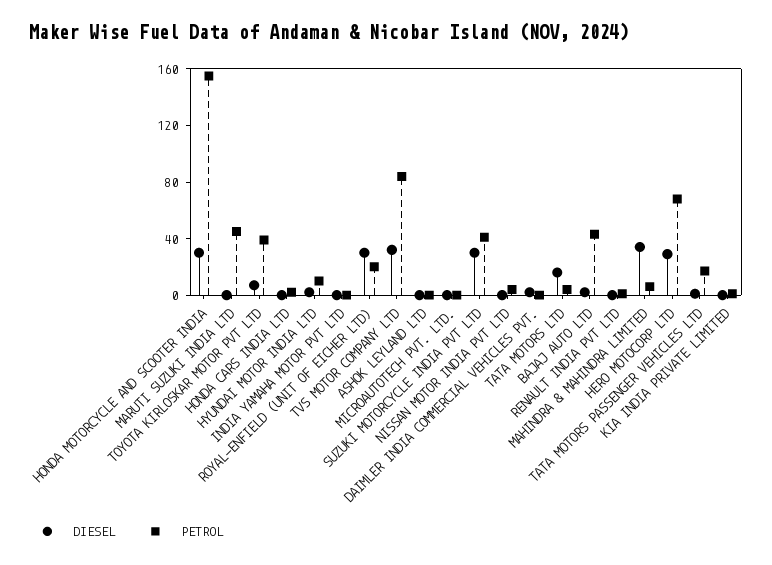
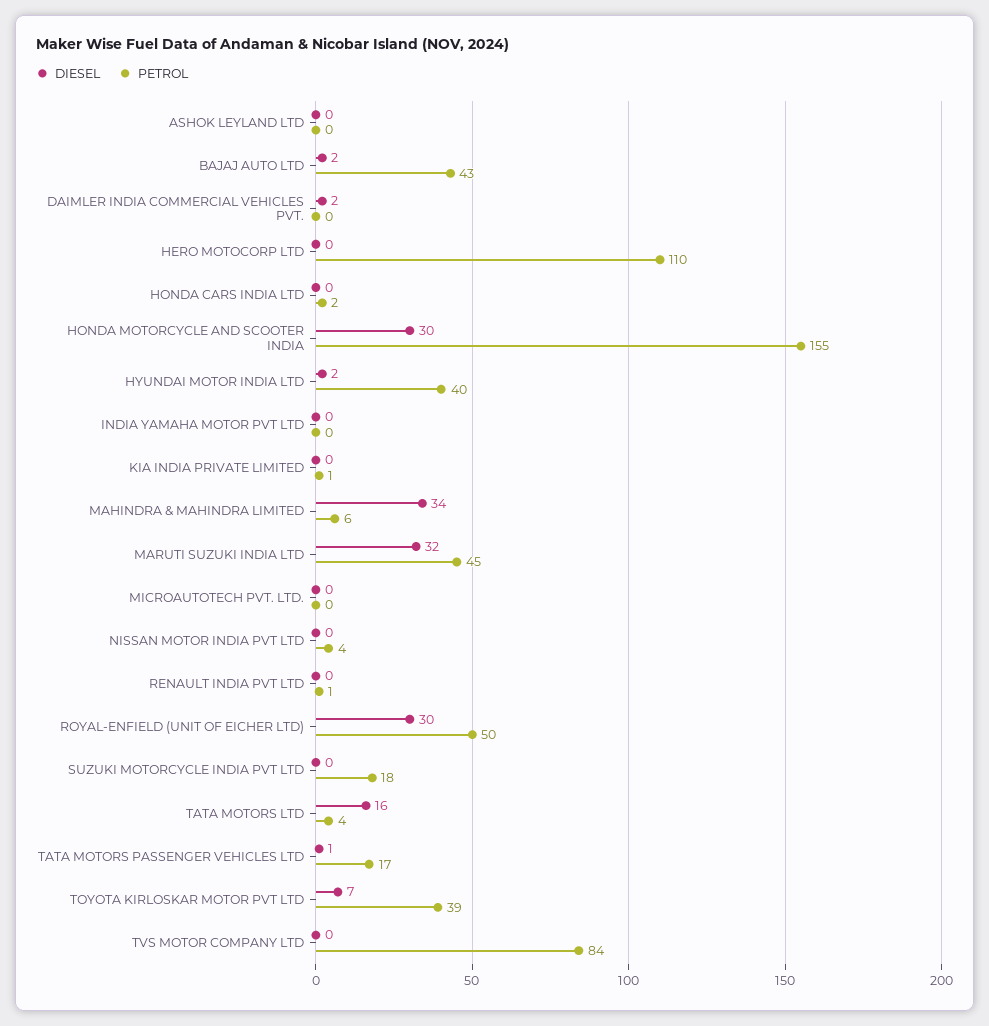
DIESEL, MARUTI SUZUKI INDIA LTD: 0 -> 32
PETROL, HYUNDAI MOTOR INDIA LTD: 10 -> 40
PETROL, ROYAL-ENFIELD (UNIT OF EICHER LTD): 20 -> 50
DIESEL, TVS MOTOR COMPANY LTD: 30 -> 0
DIESEL, SUZUKI MOTORCYCLE INDIA PVT LTD: 30 -> 0
PETROL, SUZUKI MOTORCYCLE INDIA PVT LTD: 40 -> 18
DIESEL, HERO MOTOCORP LTD: 30 -> 0
PETROL, HERO MOTOCORP LTD: 70 -> 110

